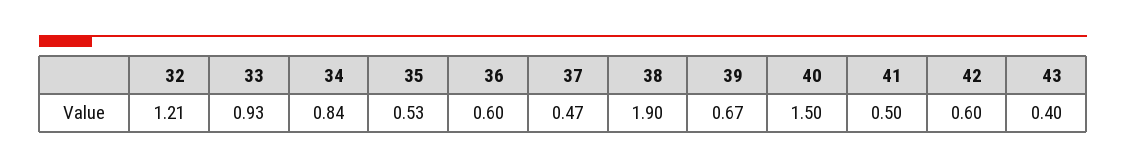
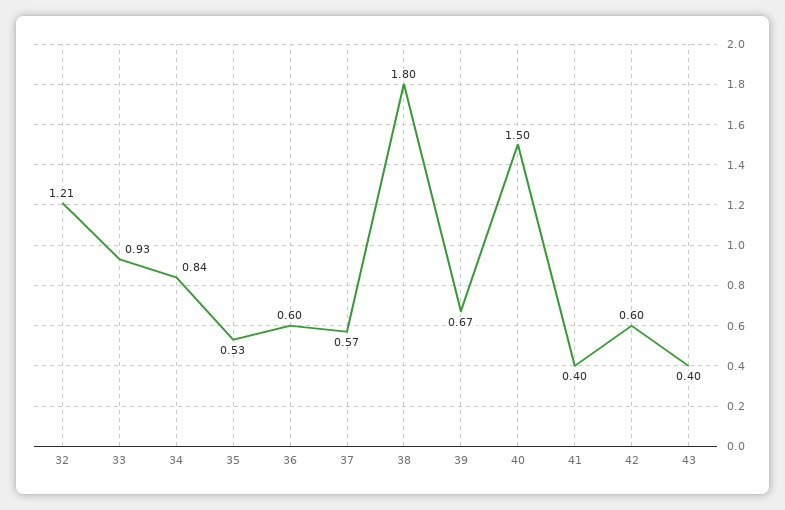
37: 0.47 -> 0.57
38: 1.9 -> 1.8
41: 0.5 -> 0.4

